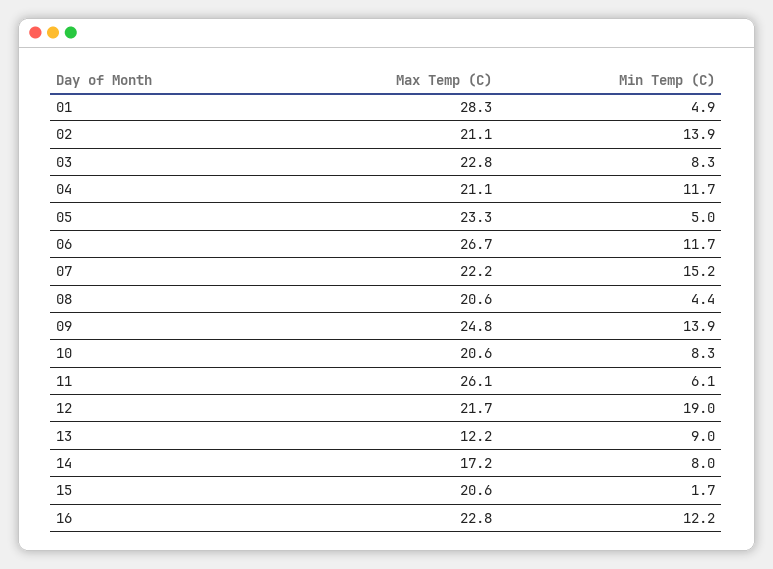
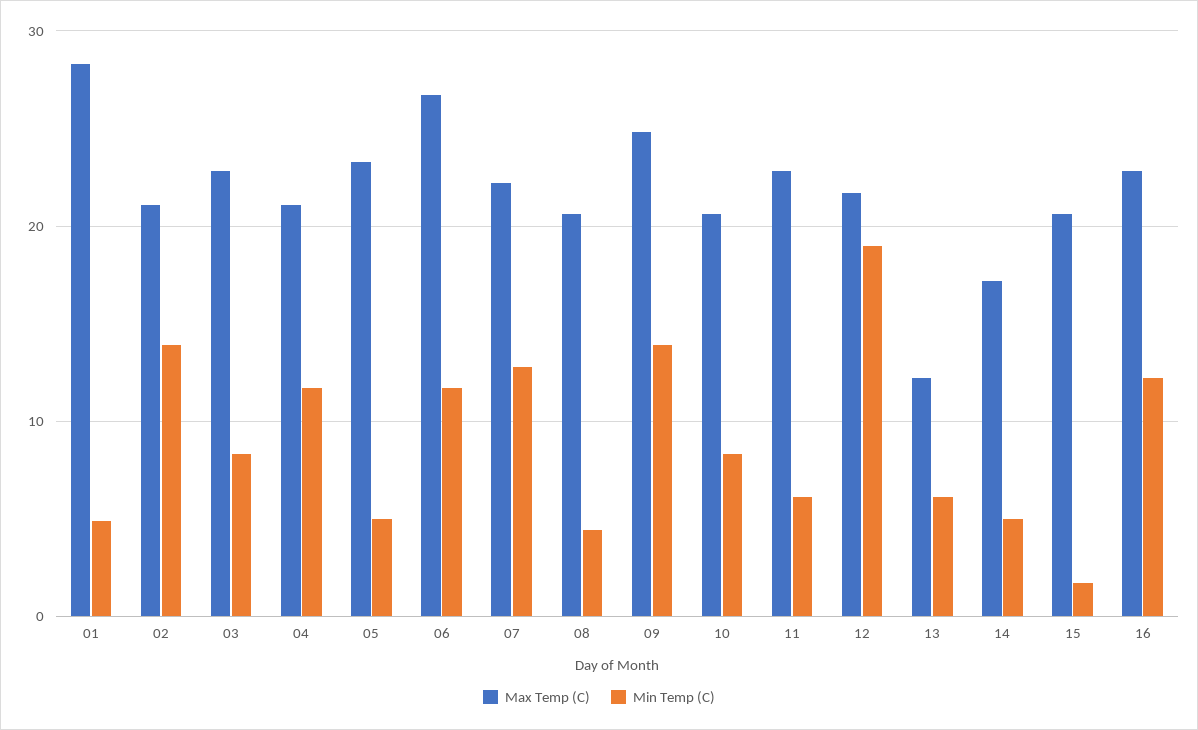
Min Temp (C), 07: 15.2 -> 13
Max Temp (C), 11: 26.1 -> 23
Min Temp (C), 13: 9 -> 6
Min Temp (C), 14: 8 -> 5

